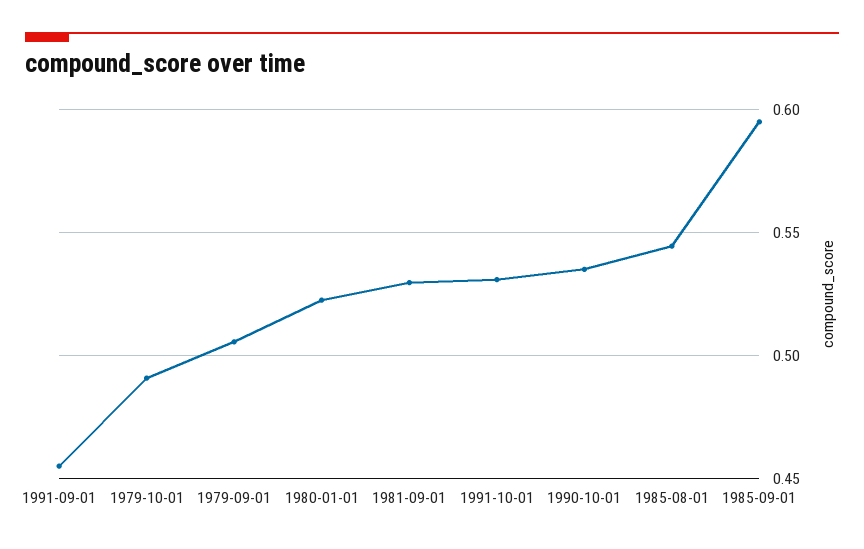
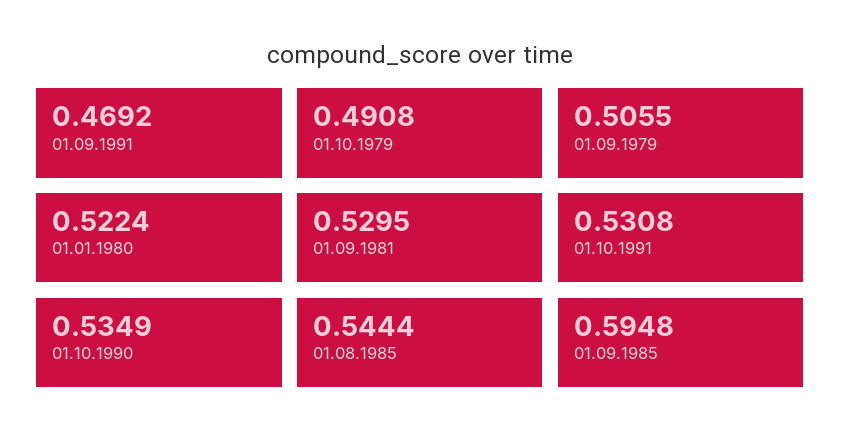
1991-09-01: 0.455 -> 0.4692

